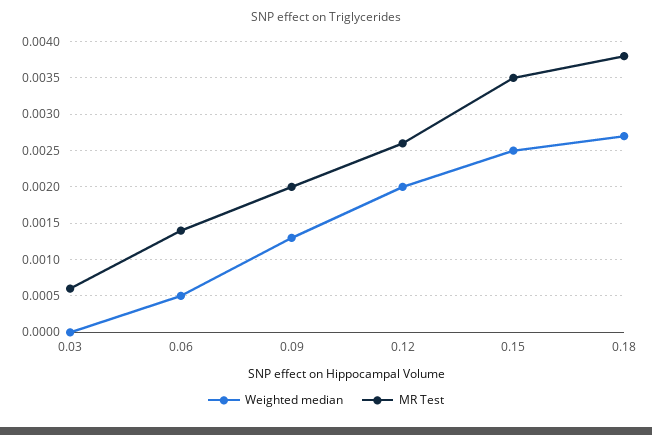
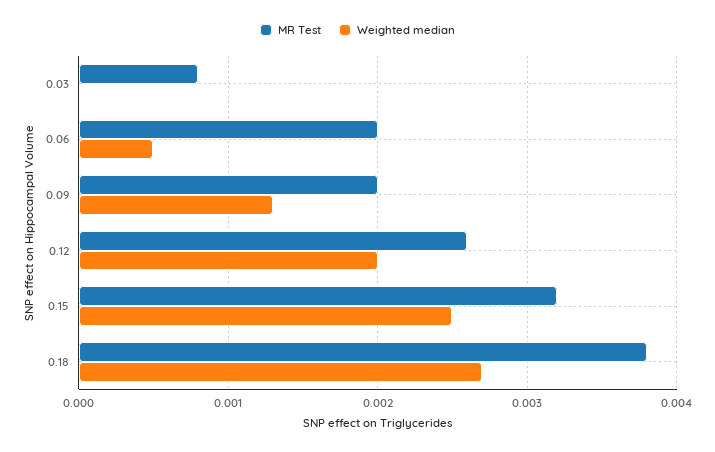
MR Test, 0.03: 0.0006 -> 0.0008
MR Test, 0.06: 0.0014 -> 0.002
MR Test, 0.15: 0.0035 -> 0.0032

